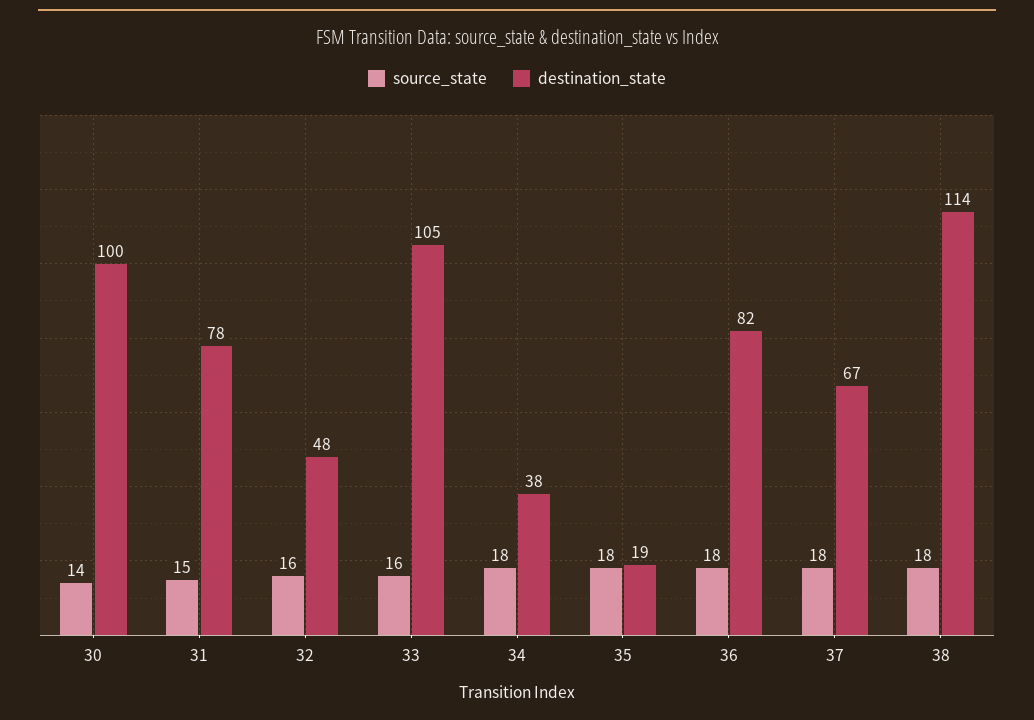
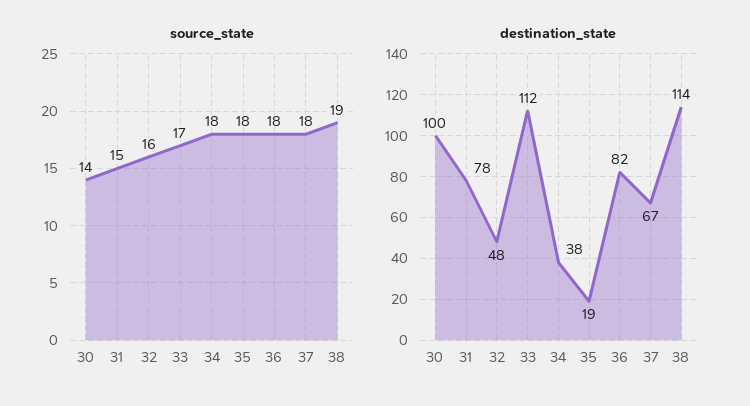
source_state, 33: 16 -> 17
destination_state, 33: 105 -> 112
source_state, 38: 18 -> 19

